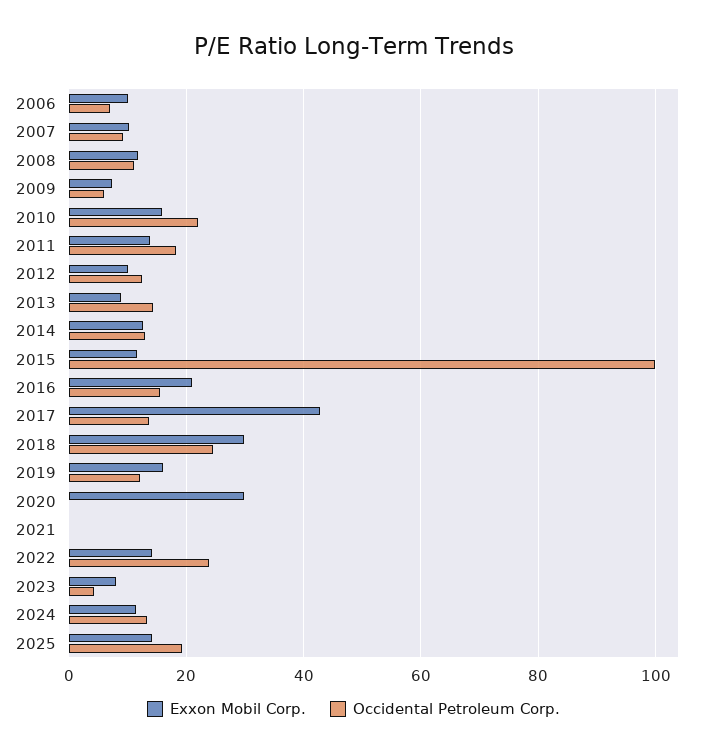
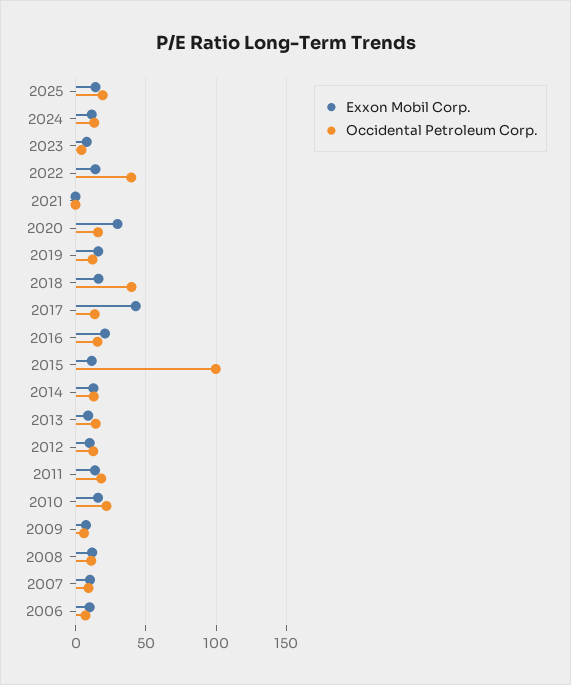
Exxon Mobil Corp., 2018: 30 -> 15
Occidental Petroleum Corp., 2018: 24 -> 40
Occidental Petroleum Corp., 2020: 0 -> 15
Occidental Petroleum Corp., 2022: 24 -> 40

